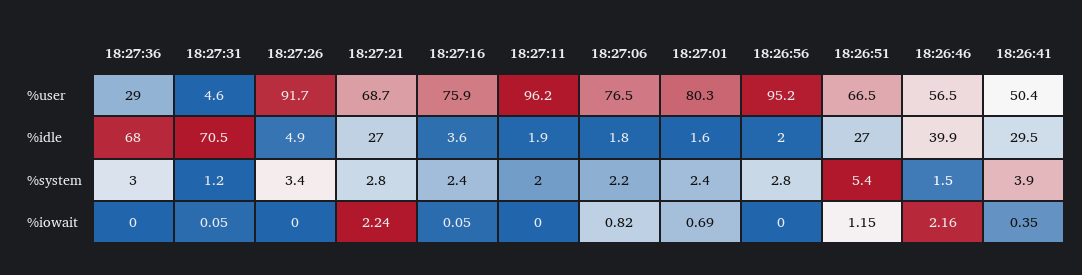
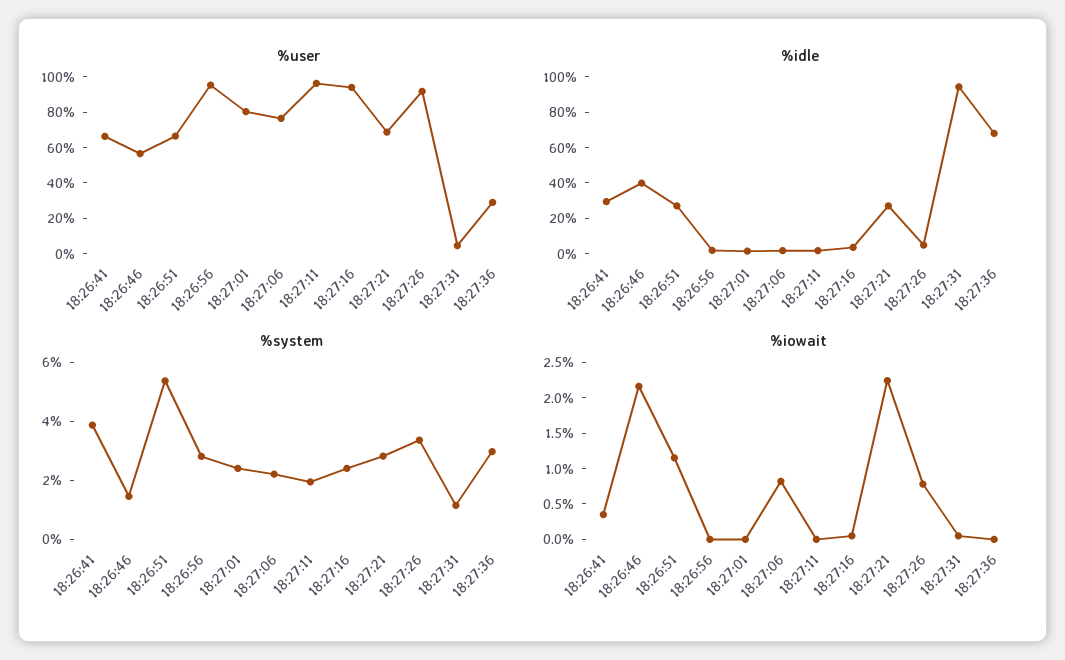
%user, 18:27:16: 75.9 -> 95
%user, 18:26:41: 50.4 -> 65
%idle, 18:27:31: 70.5 -> 95
%iowait, 18:27:26: 0 -> 0.75
%iowait, 18:27:01: 0.69 -> 0

